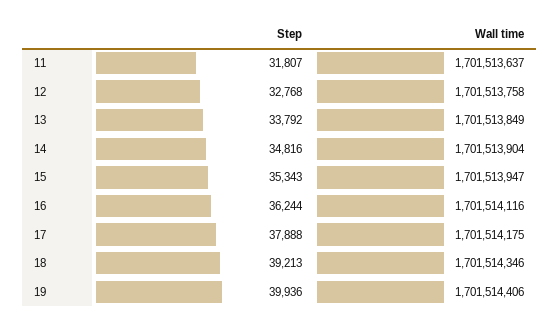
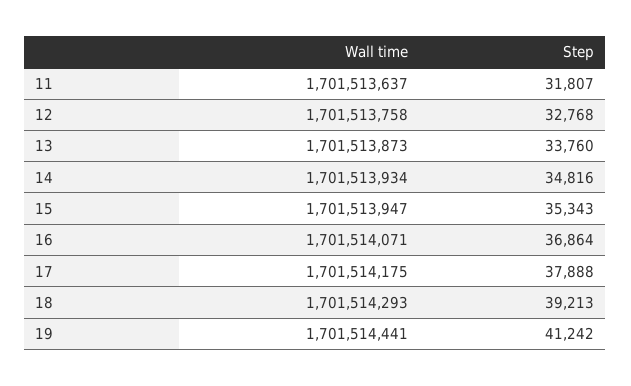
Step, 13: 33792 -> 33760
Wall time, 13: 1701513849 -> 1701513873
Wall time, 14: 1701513904 -> 1701513934
Step, 16: 36244 -> 36864
Wall time, 16: 1701514116 -> 1701514071
Wall time, 18: 1701514346 -> 1701514293
Step, 19: 39936 -> 41242
Wall time, 19: 1701514406 -> 1701514441

